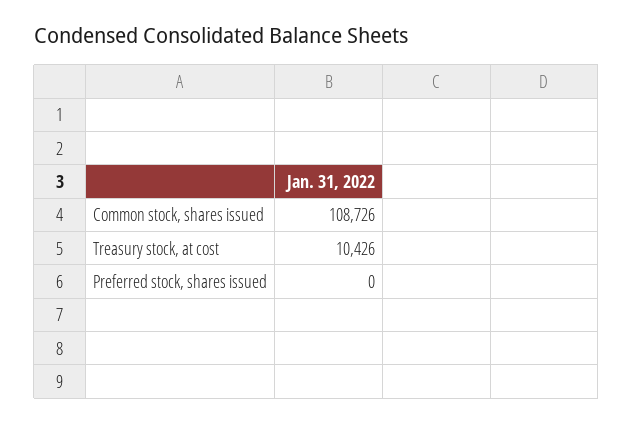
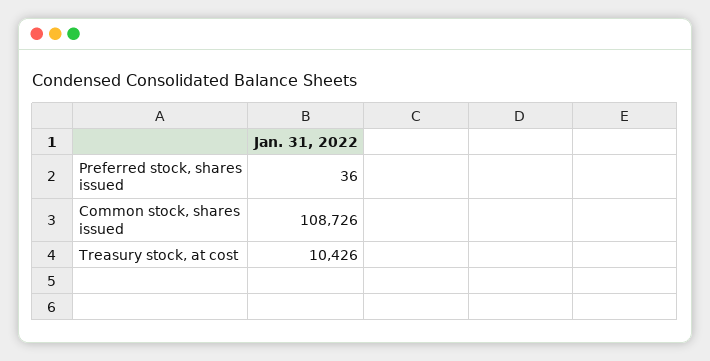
Preferred stock, shares issued: 0 -> 36

